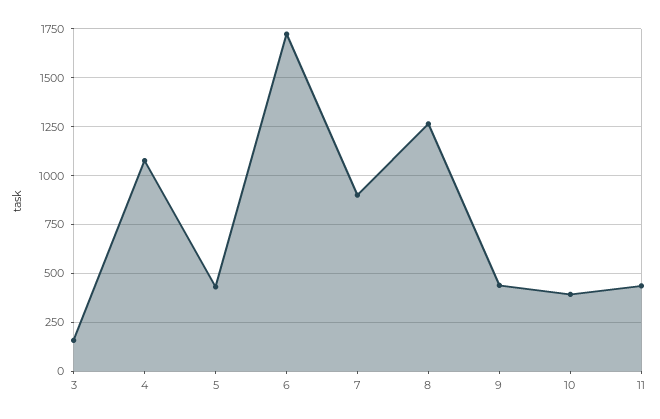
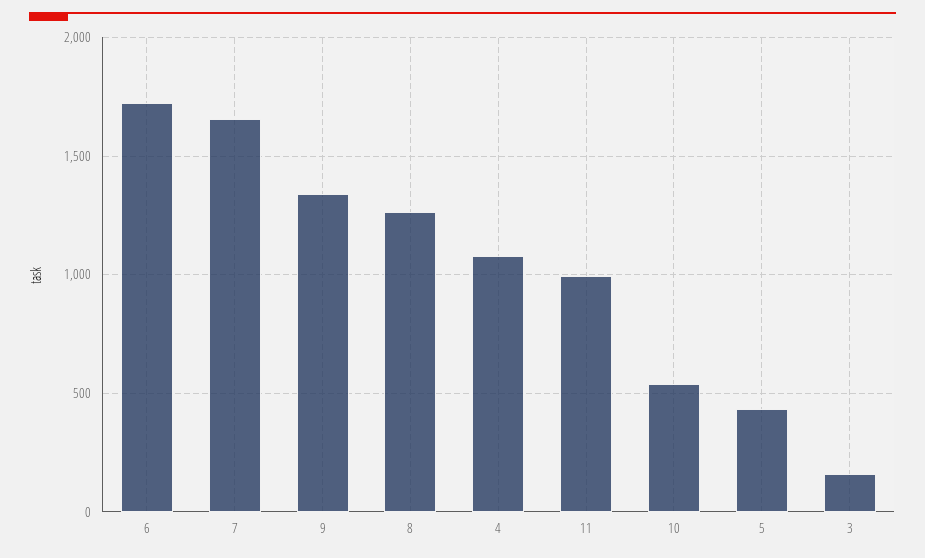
7: 900 -> 1650
9: 450 -> 1350
10: 400 -> 550
11: 450 -> 1000

